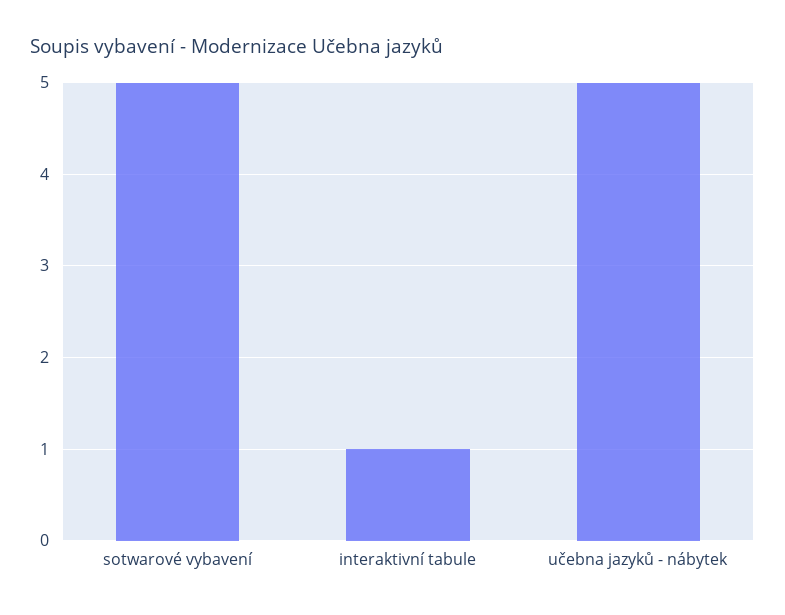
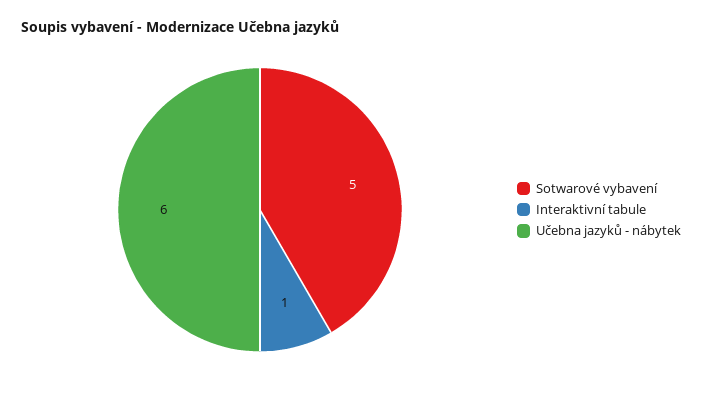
učebna jazyků - nábytek: 5 -> 6

